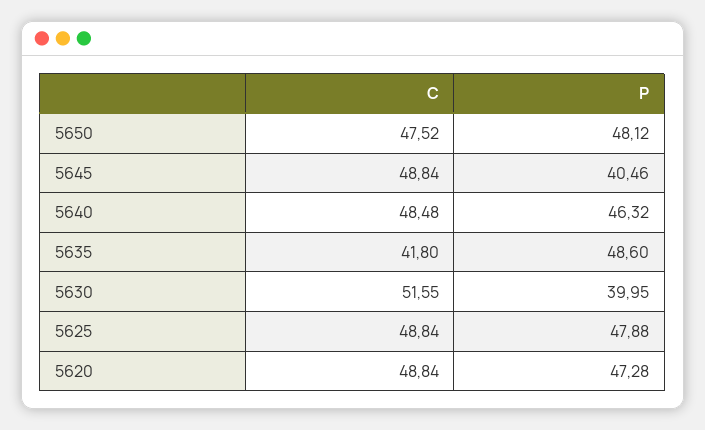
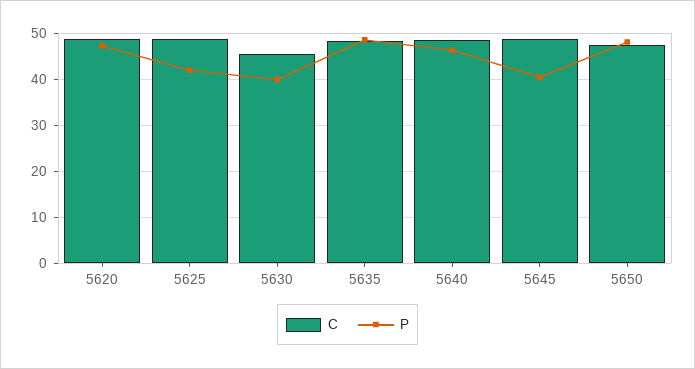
C, 5635: 41.8 -> 48
C, 5630: 51.55 -> 46
P, 5625: 47.88 -> 42

